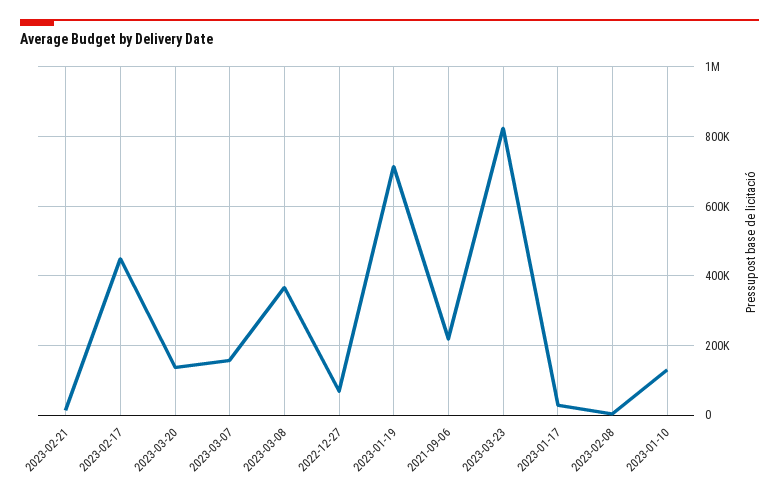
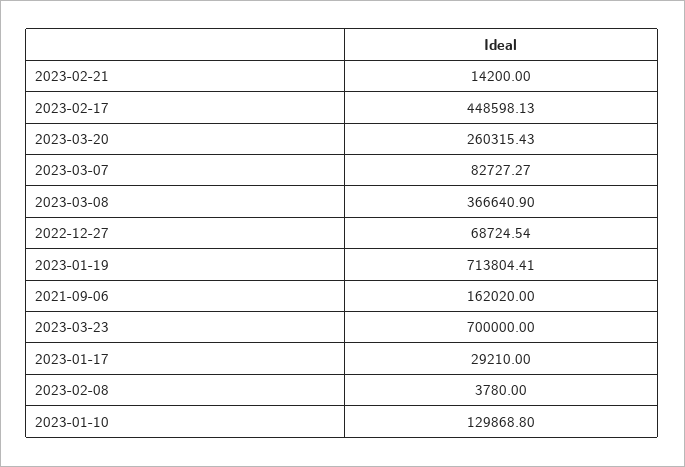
2023-03-20: 140000 -> 260315.43
2023-03-07: 160000 -> 82727.27
2021-09-06: 220000 -> 162020
2023-03-23: 820000 -> 700000

